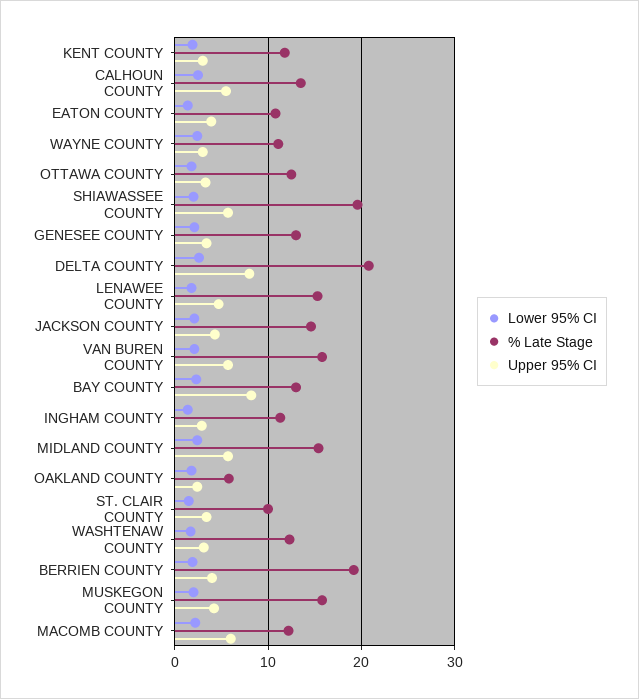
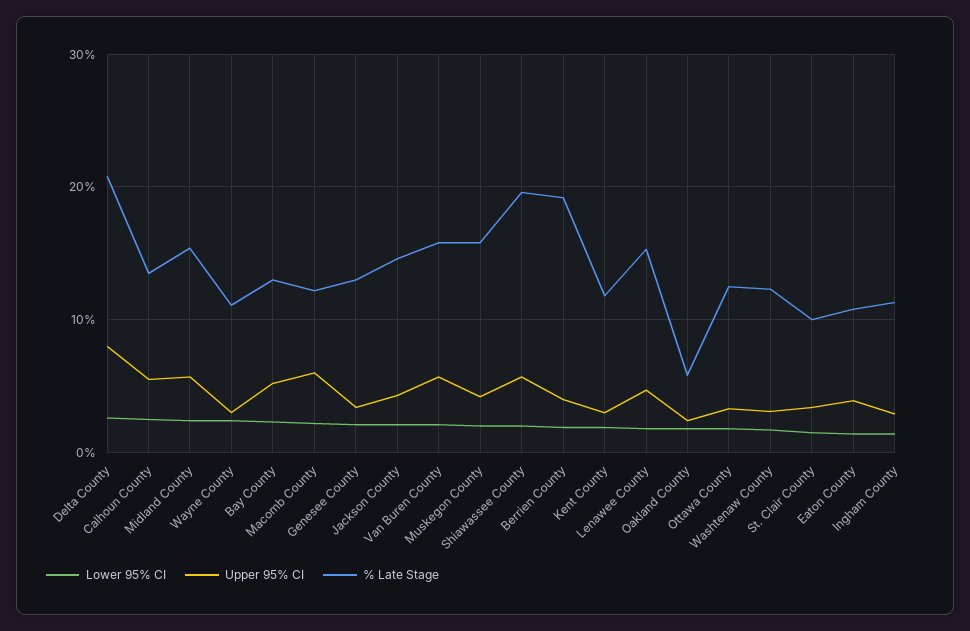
Upper 95% CI, BAY COUNTY: 8 -> 5

